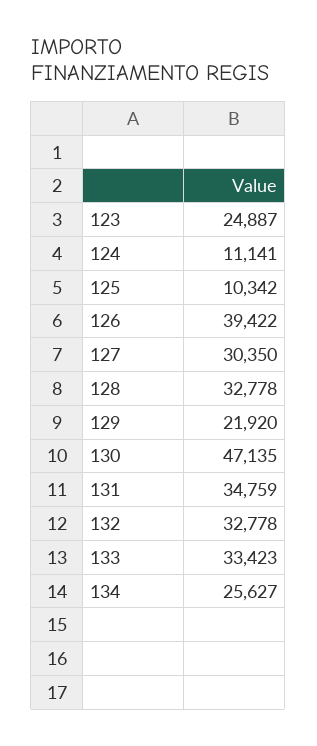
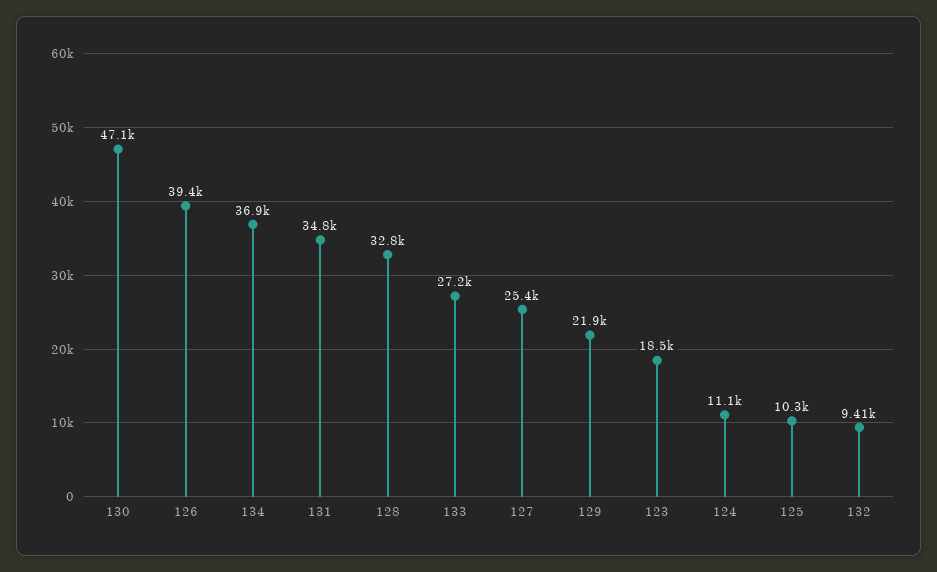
123: 24887 -> 18500
127: 30350 -> 25400
132: 32778 -> 9410
133: 33423 -> 27200
134: 25627 -> 36900

